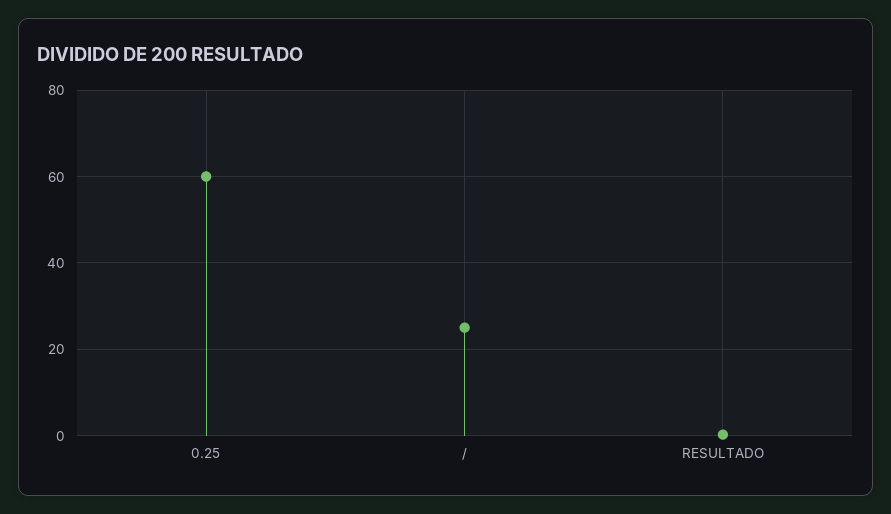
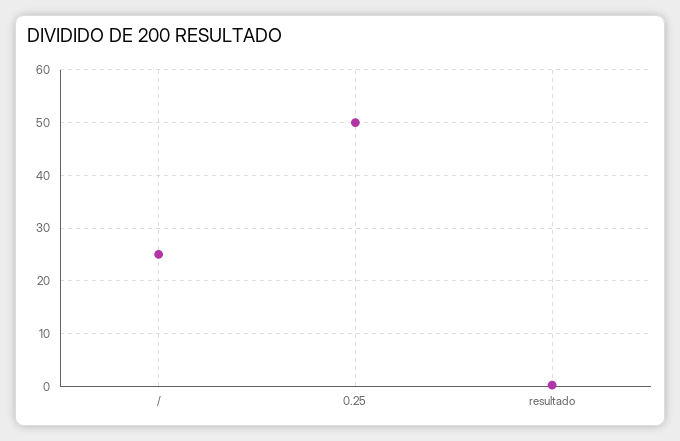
0.25: 60 -> 50

